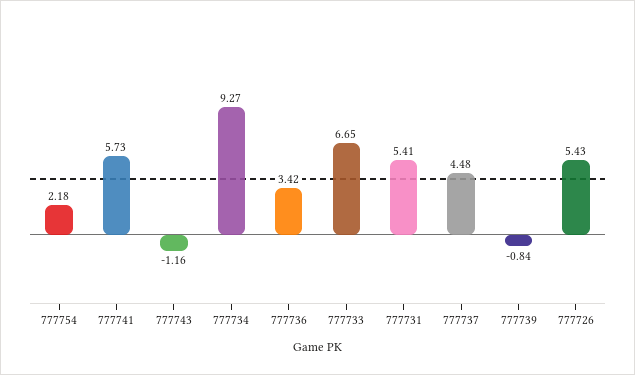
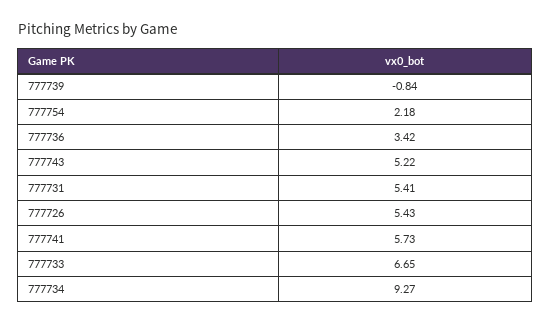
777743: -1.16 -> 5.22
777737: 4.48 -> none

